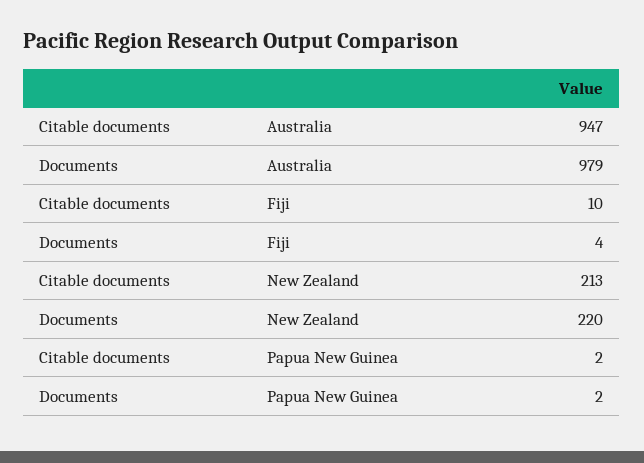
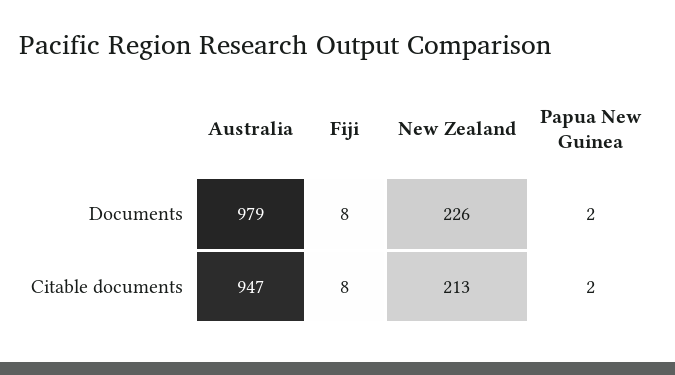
Citable documents, Fiji: 10 -> 8
Documents, Fiji: 4 -> 8
Documents, New Zealand: 220 -> 226

